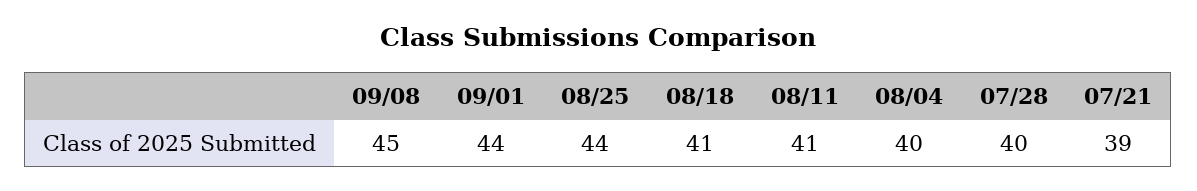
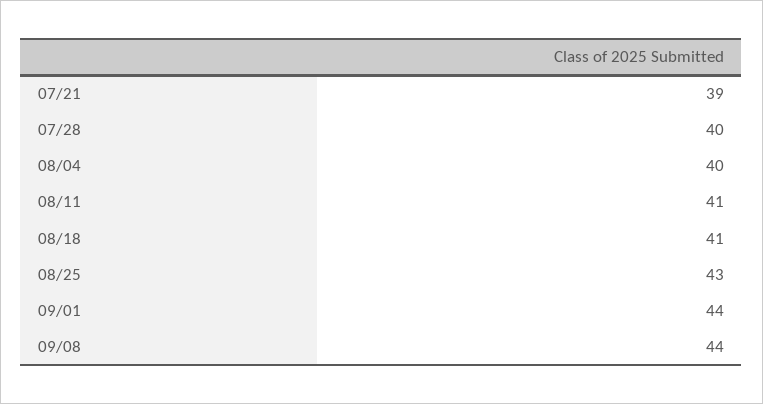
09/08: 45 -> 44
08/25: 44 -> 43

